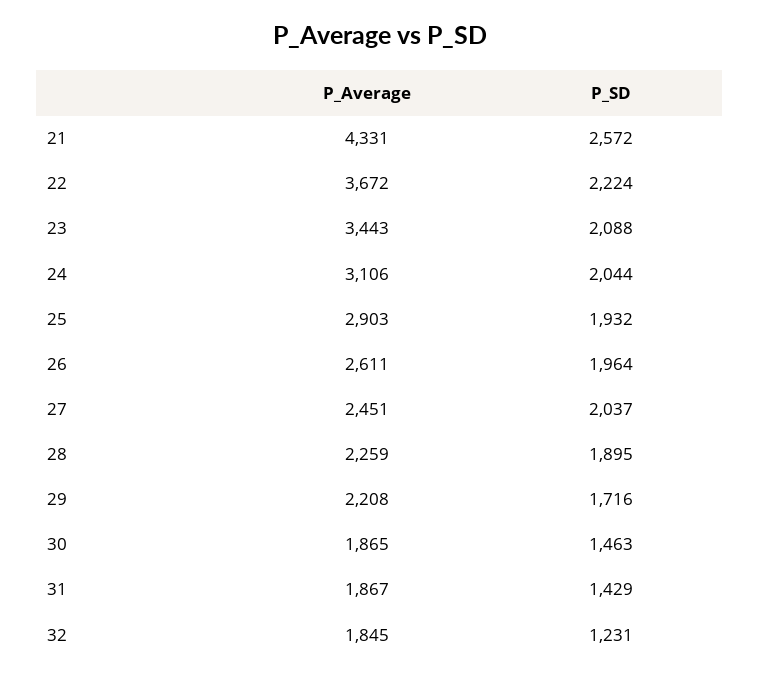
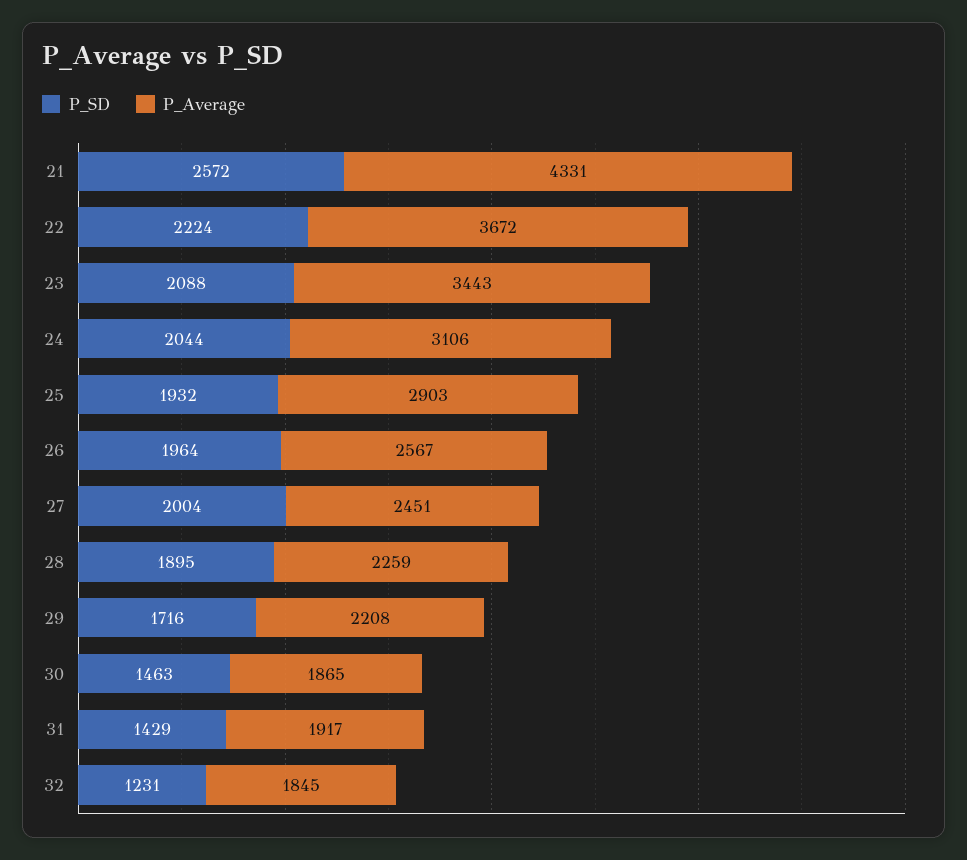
P_Average, 26: 2611 -> 2567
P_SD, 27: 2037 -> 2004
P_Average, 31: 1867 -> 1917

